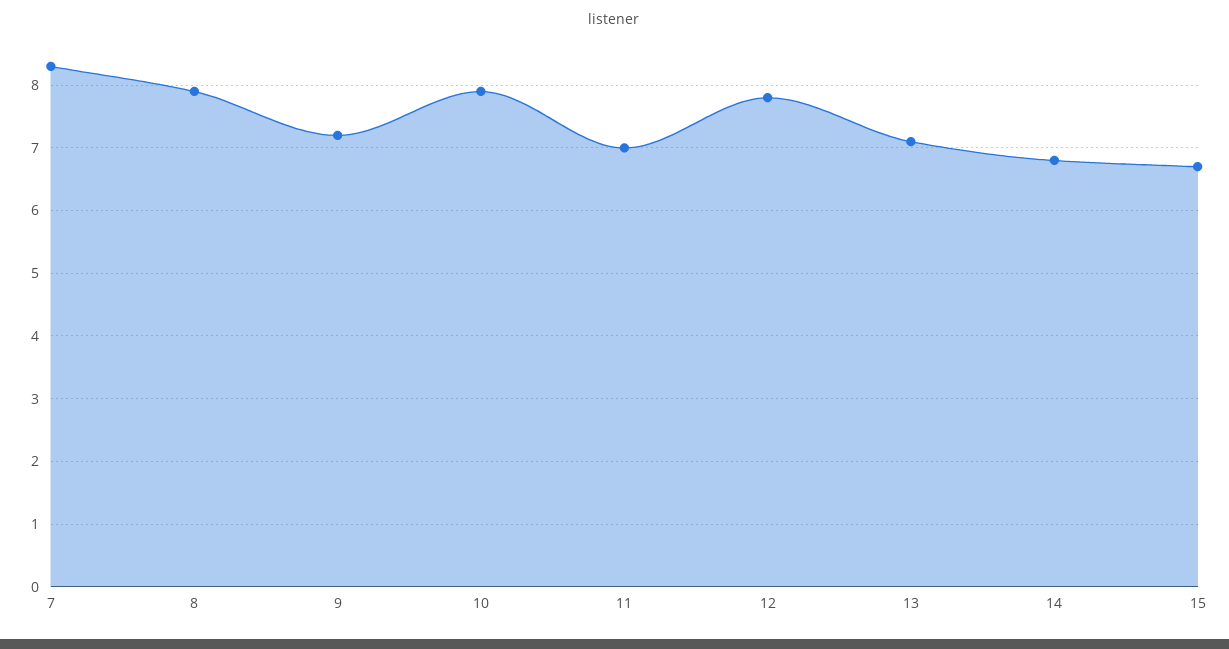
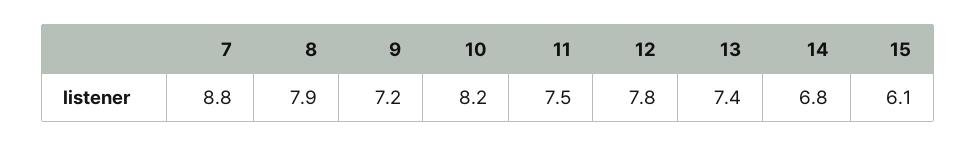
7: 8.3 -> 8.8
10: 7.9 -> 8.2
11: 7 -> 7.5
13: 7.1 -> 7.4
15: 6.7 -> 6.1

